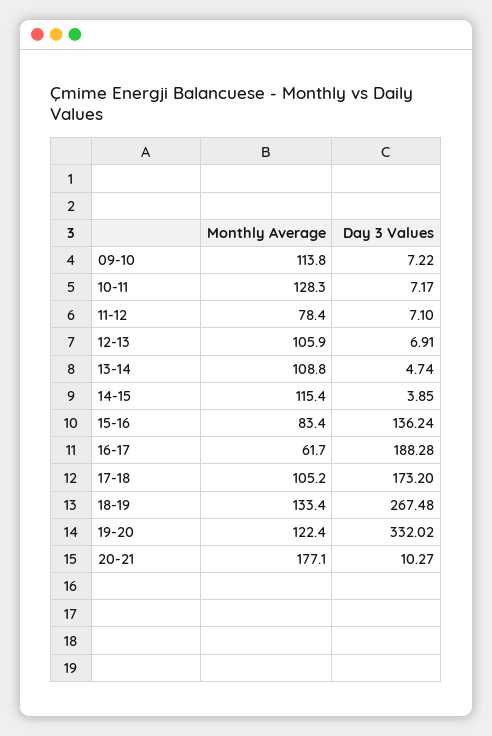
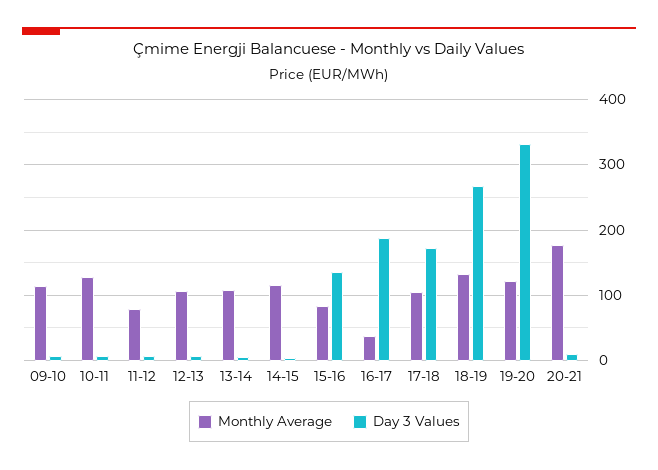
Monthly Average, 16-17: 61.7 -> 40

